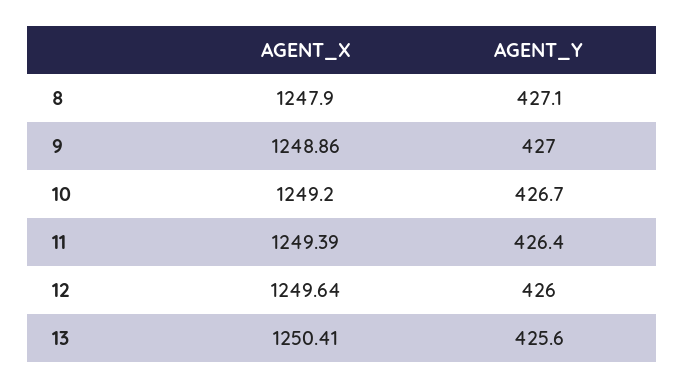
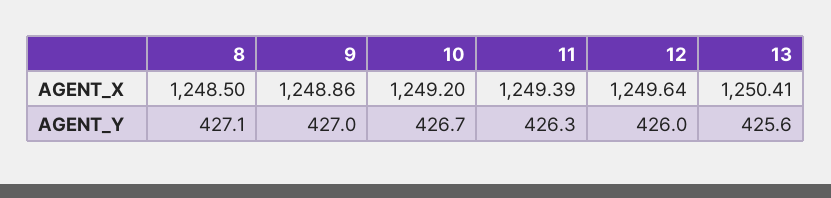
AGENT_X, 8: 1247.9 -> 1248.5
AGENT_Y, 11: 426.4 -> 426.3

